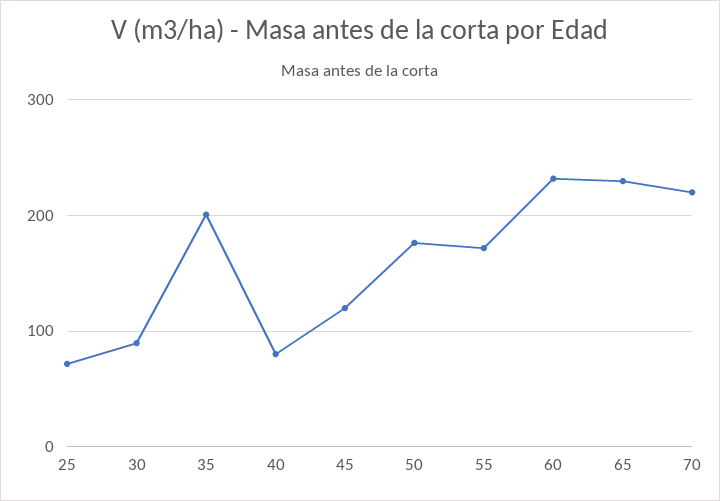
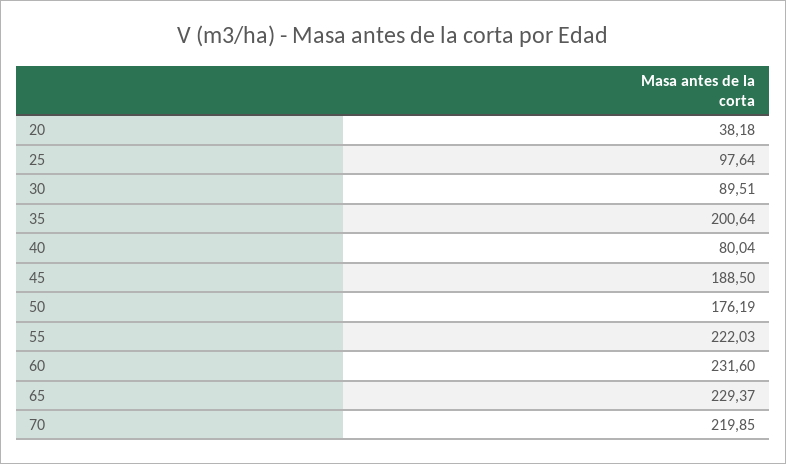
25: 70 -> 97.64
45: 120 -> 188.5
55: 170 -> 222.03
20: none -> 38.18

